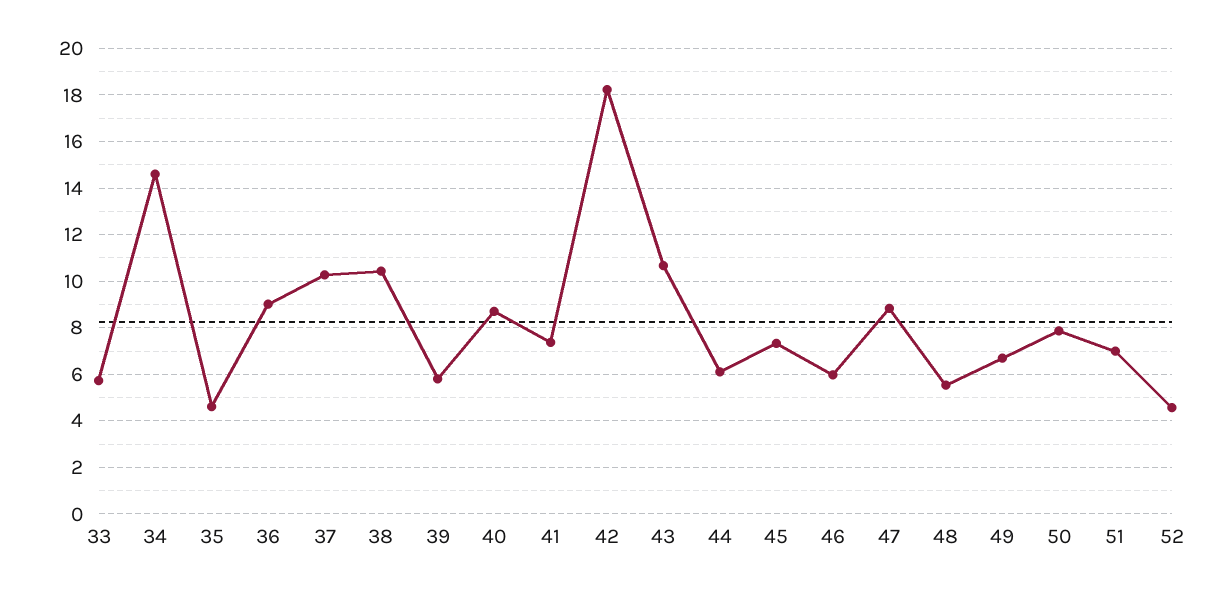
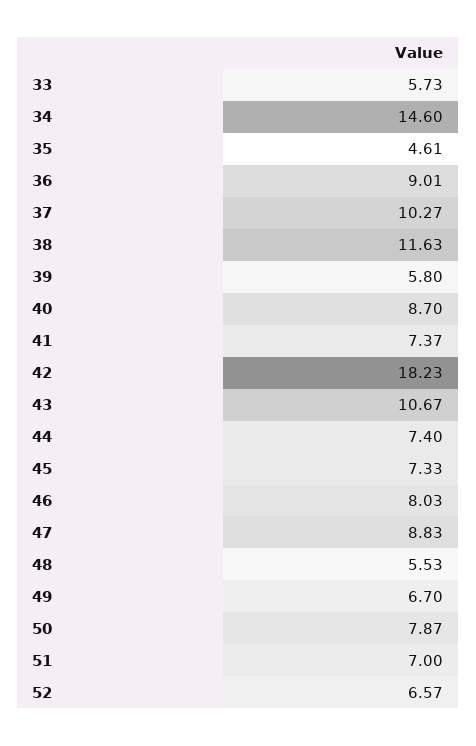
38: 10.5 -> 11.63
44: 6 -> 7.4
46: 6 -> 8.03
52: 4.5 -> 6.57

